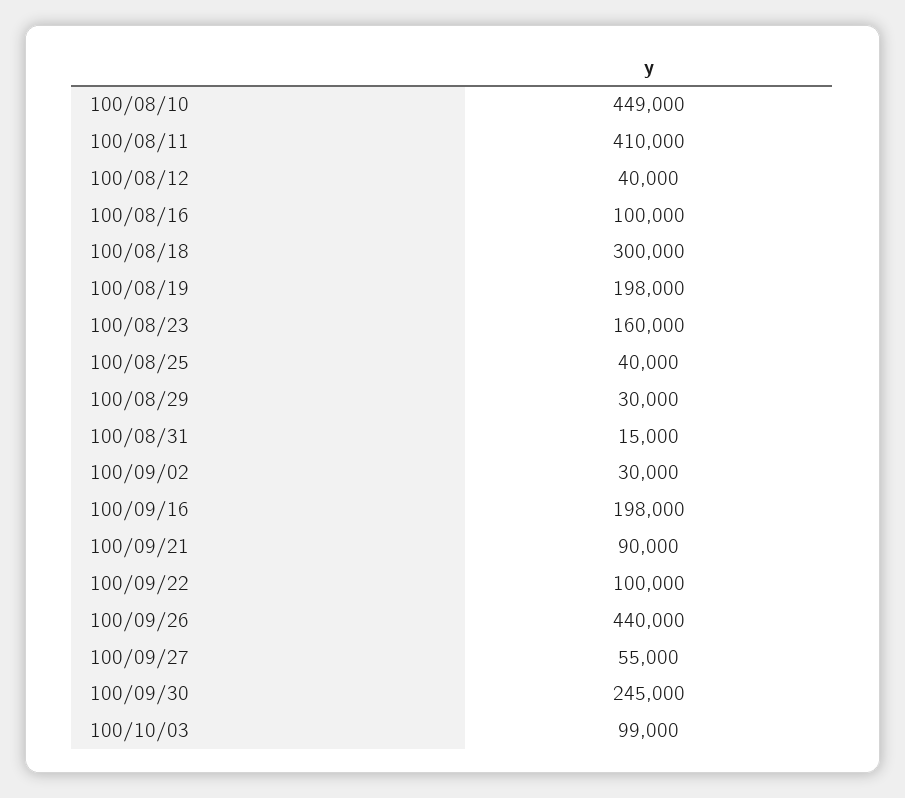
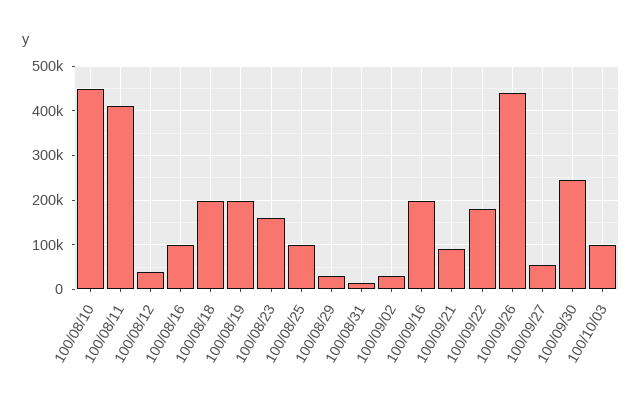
100/08/18: 300000 -> 200000
100/08/25: 40000 -> 100000
100/09/22: 100000 -> 180000

